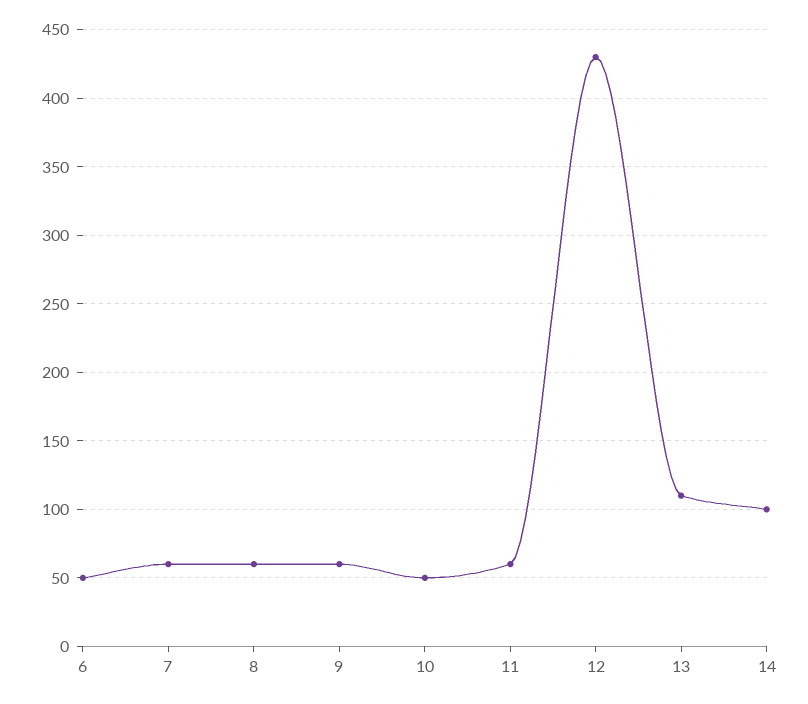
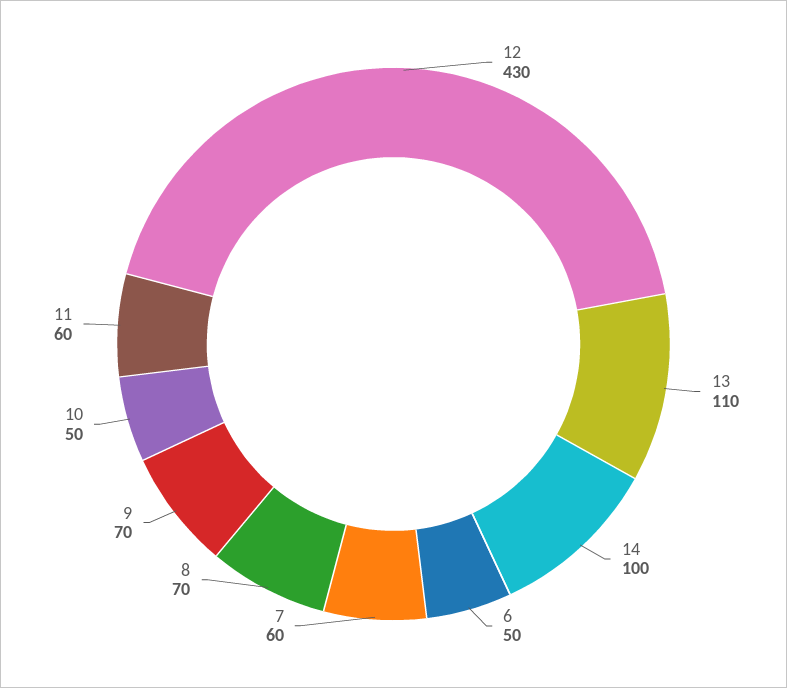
8: 60 -> 70
9: 60 -> 70

